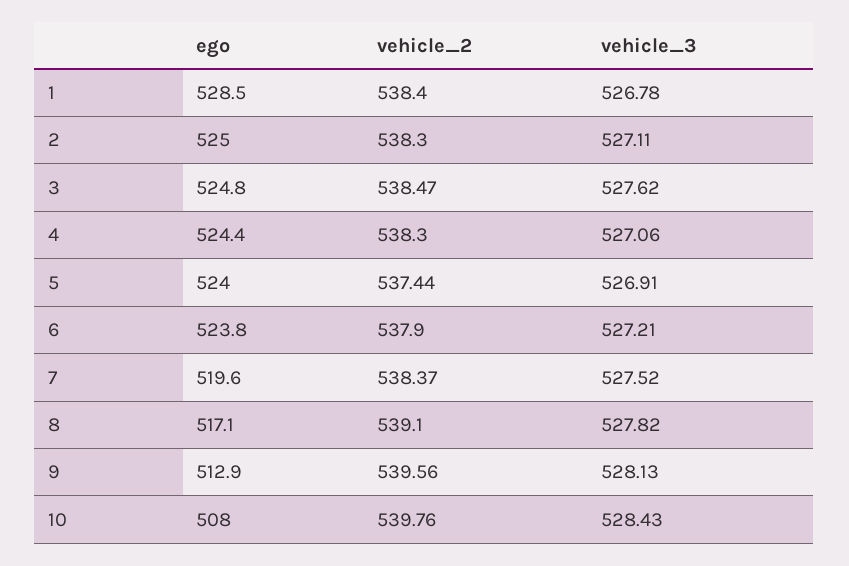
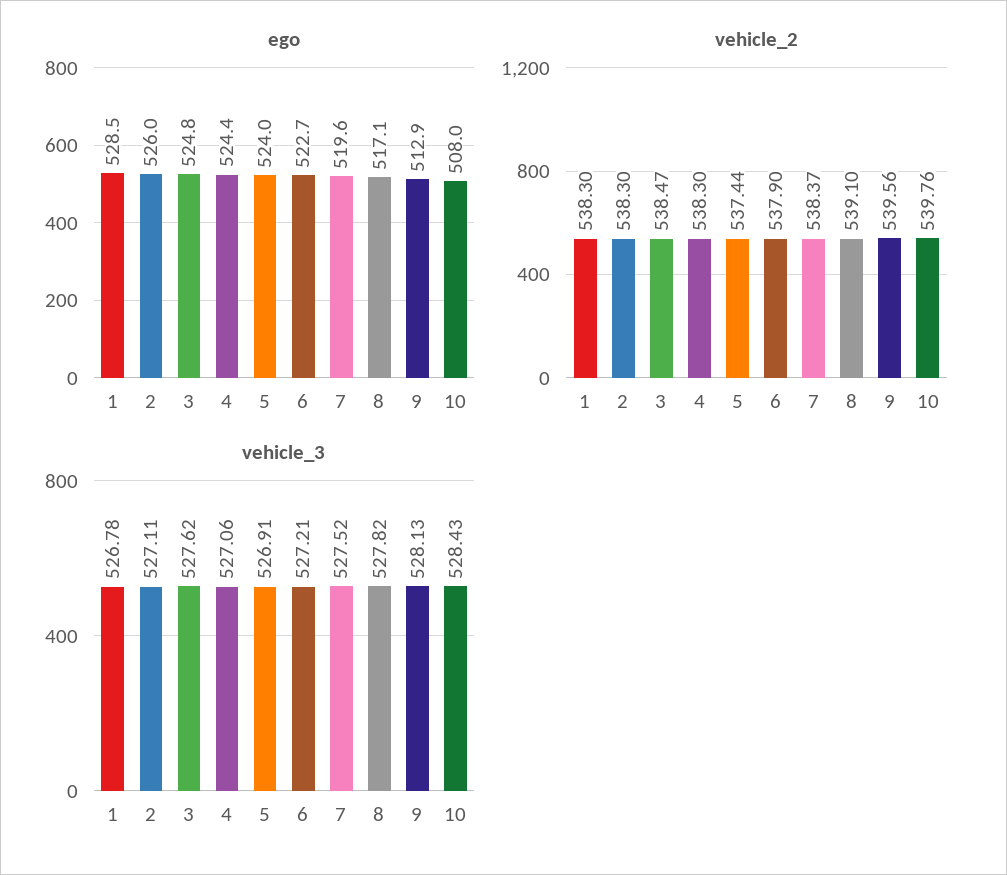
vehicle_2, 1: 538.4 -> 538.3
ego, 2: 525 -> 526
ego, 6: 523.8 -> 522.7

